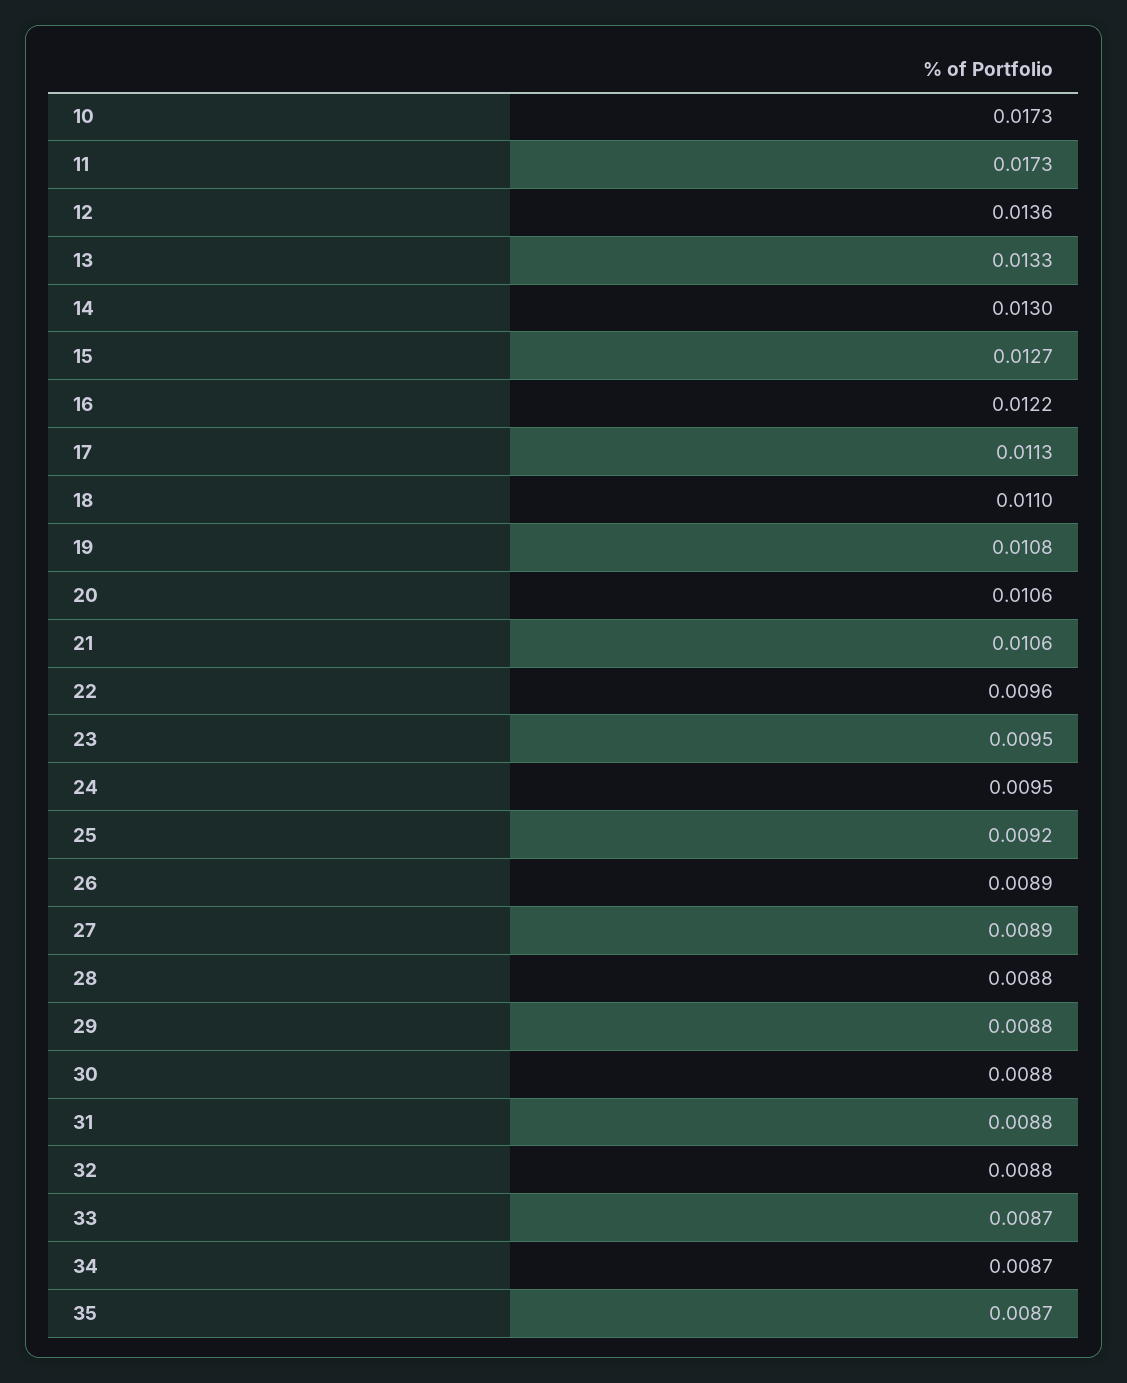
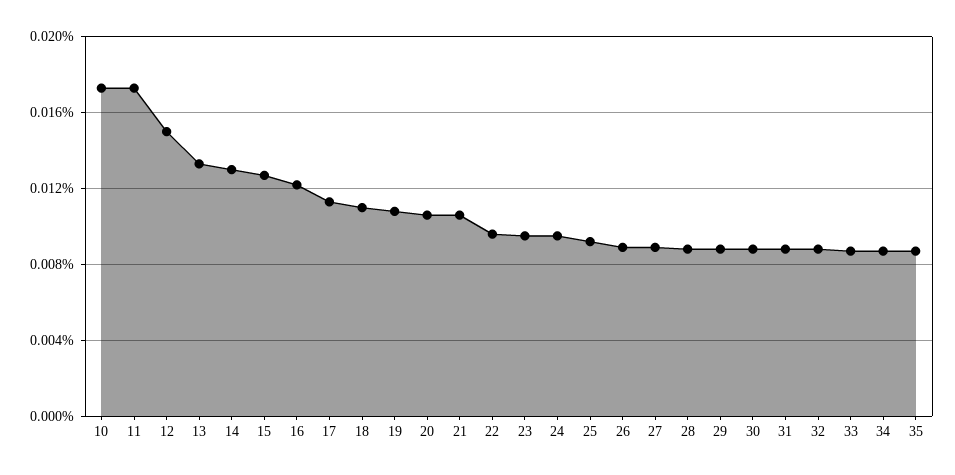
12: 0.0136 -> 0.015

